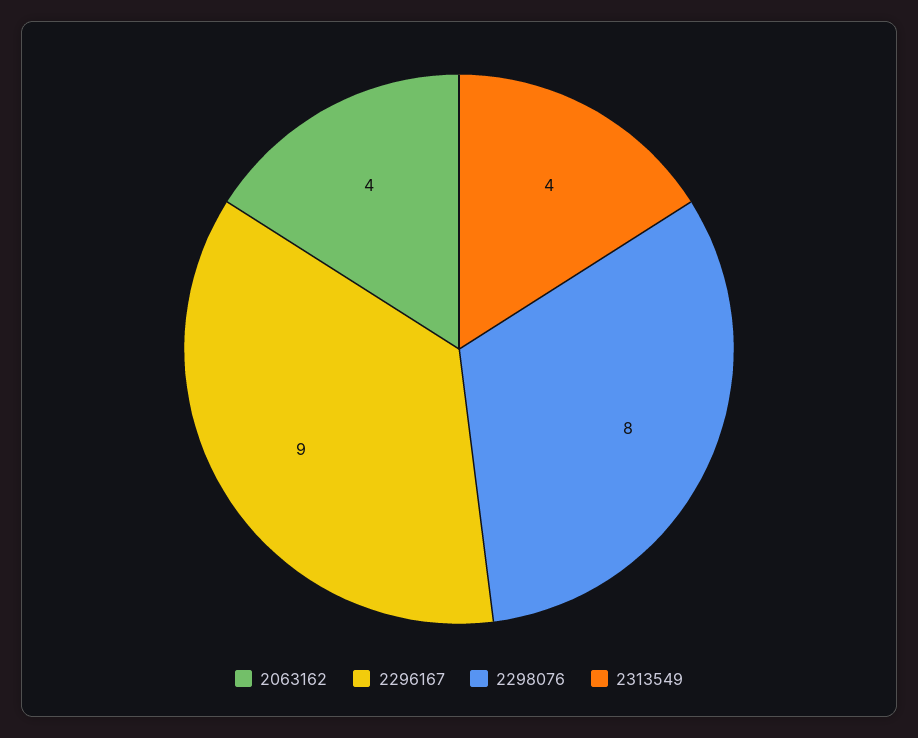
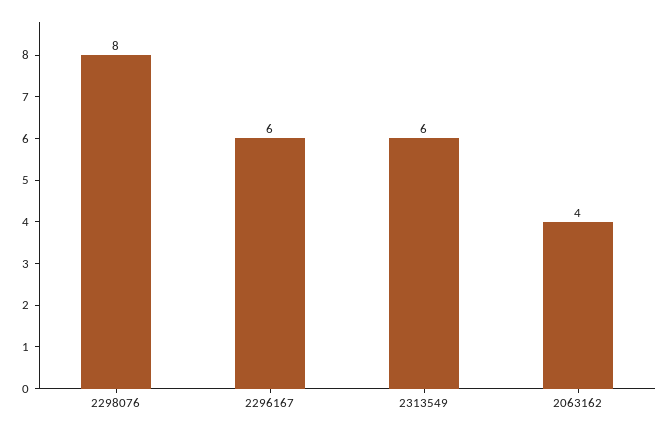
2296167: 9 -> 6
2313549: 4 -> 6

